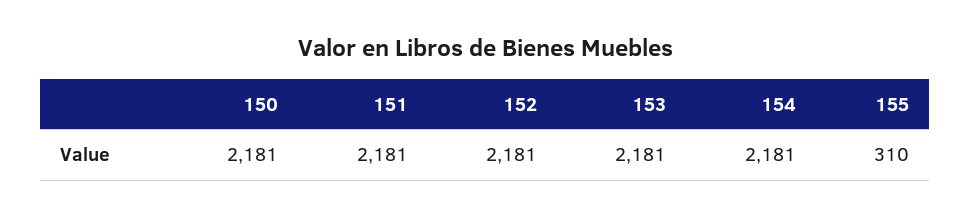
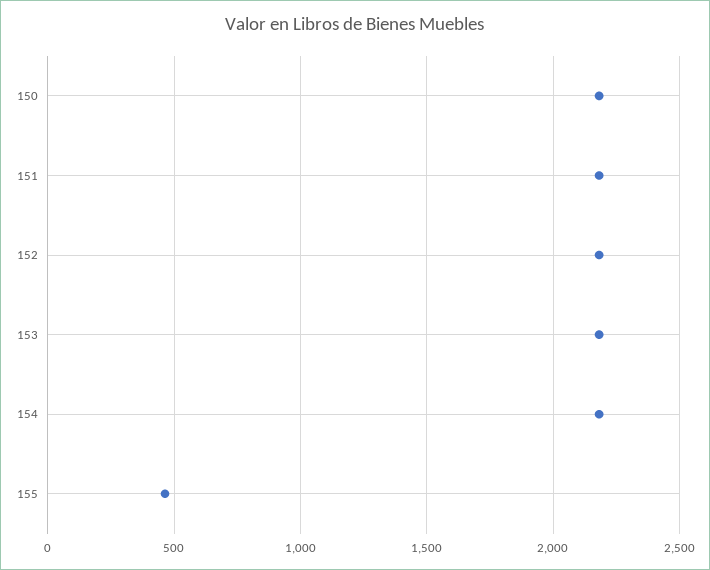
155: 310 -> 450

